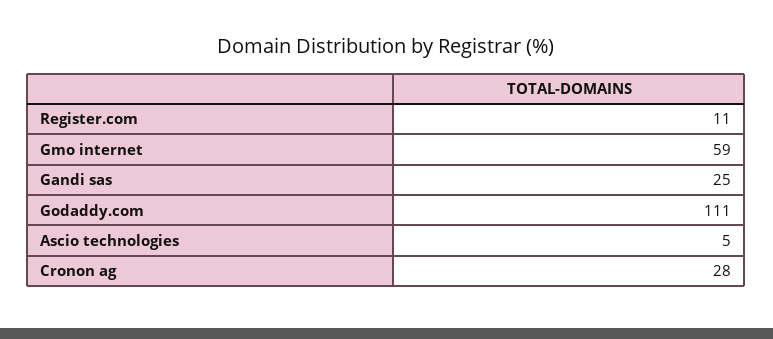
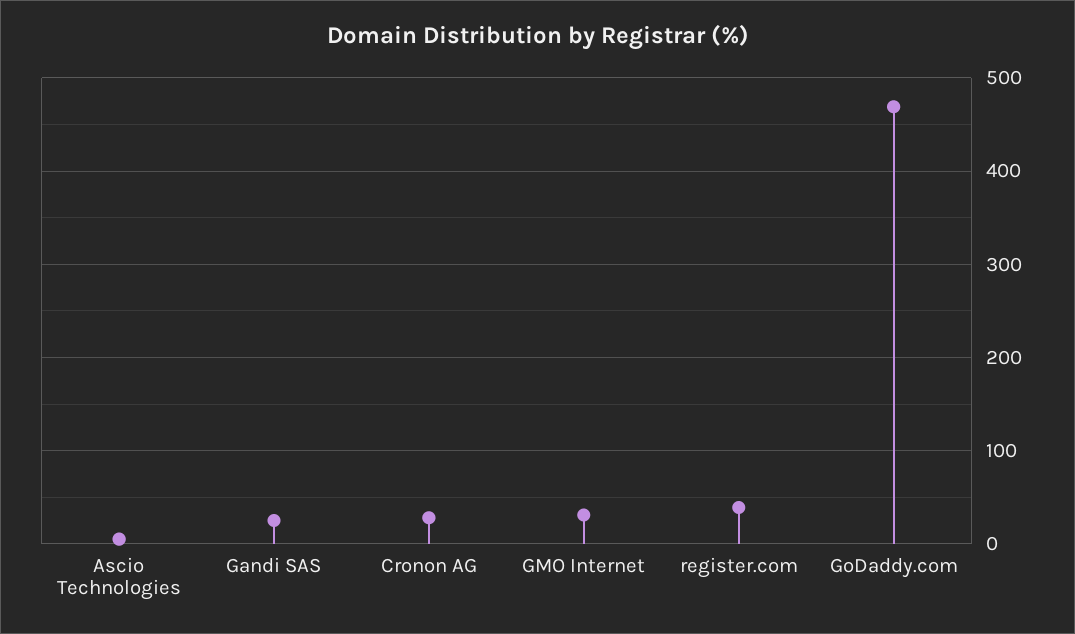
Register.com: 11 -> 40
Gmo internet: 59 -> 30
Godaddy.com: 111 -> 470

